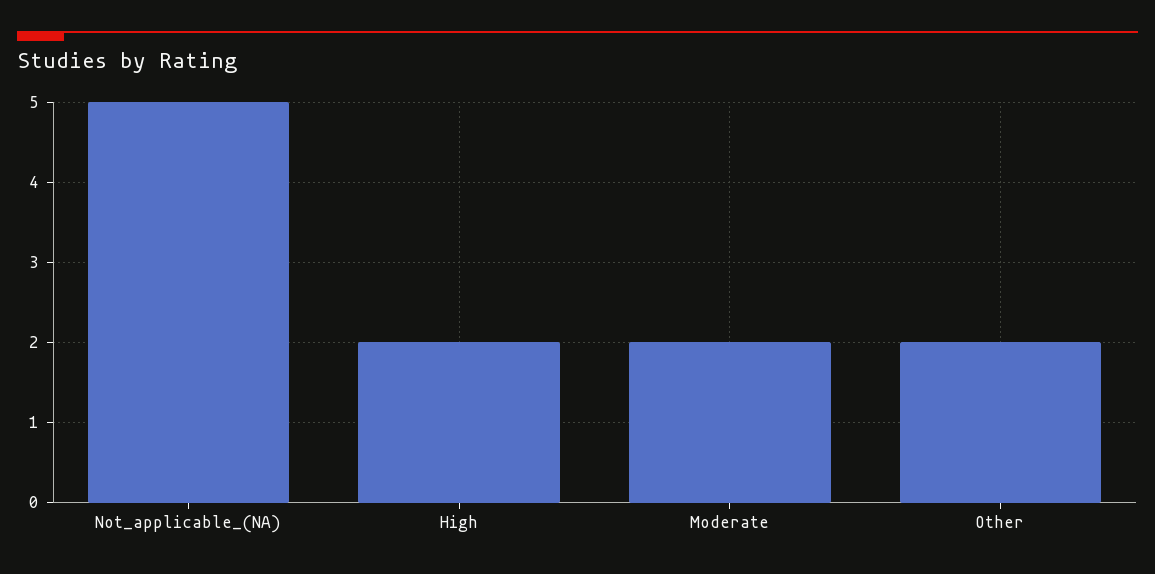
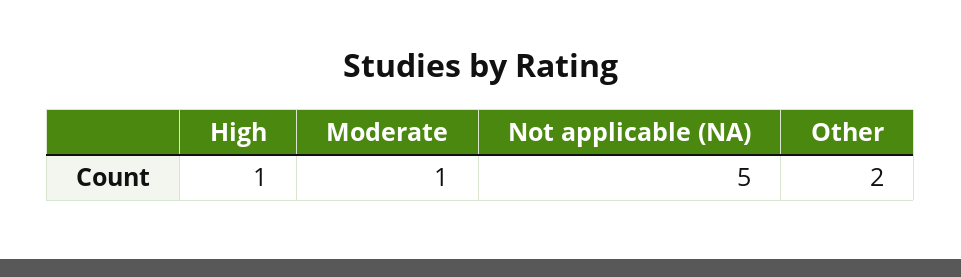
High: 2 -> 1
Moderate: 2 -> 1

